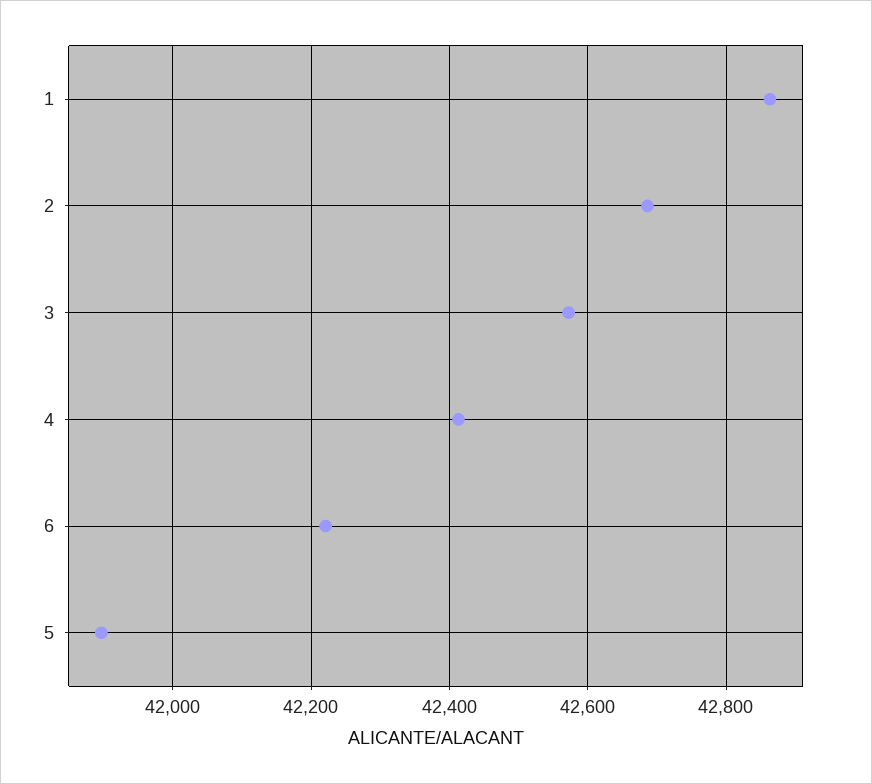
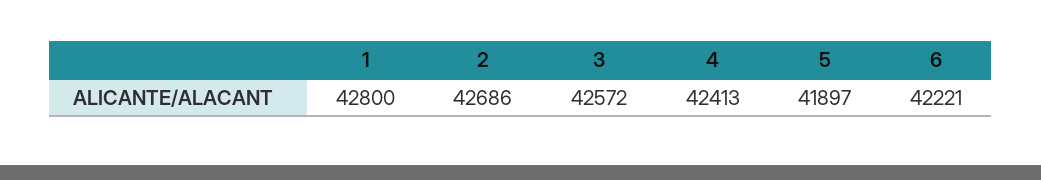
1: 42860 -> 42800

